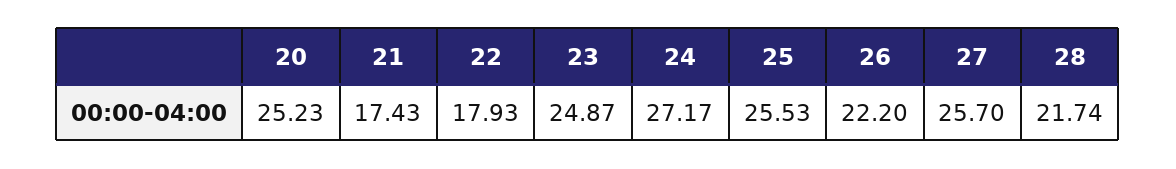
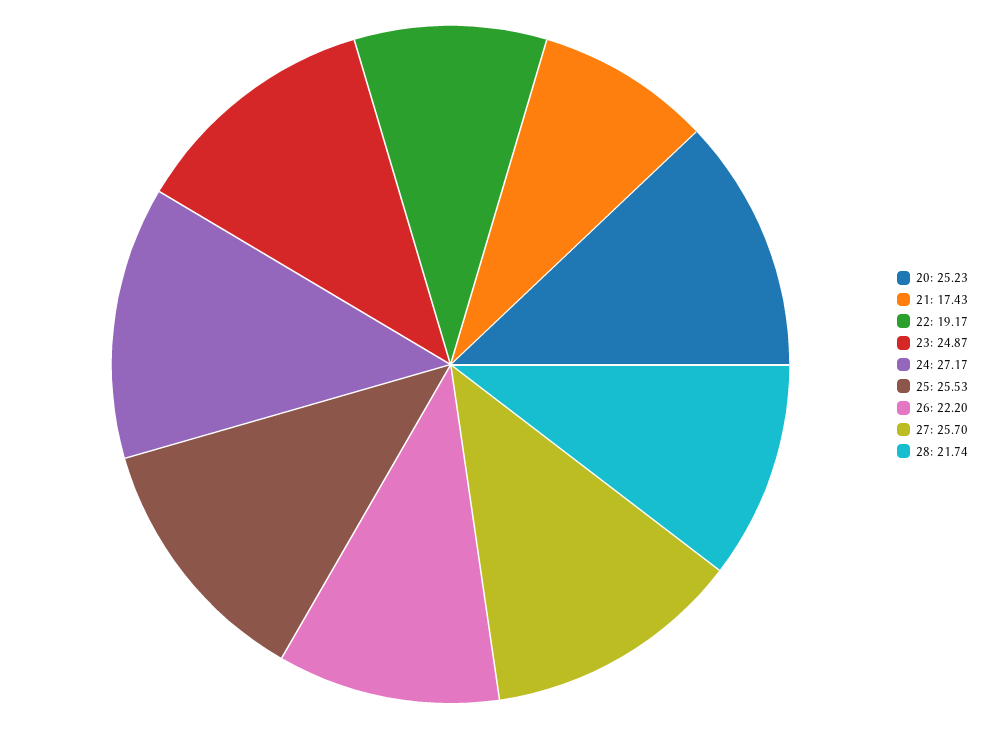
22: 17.93 -> 19.17

